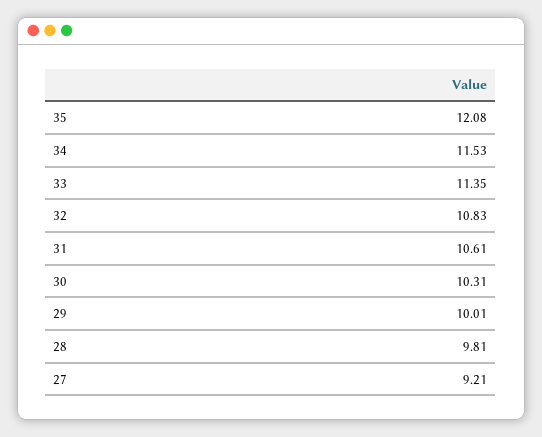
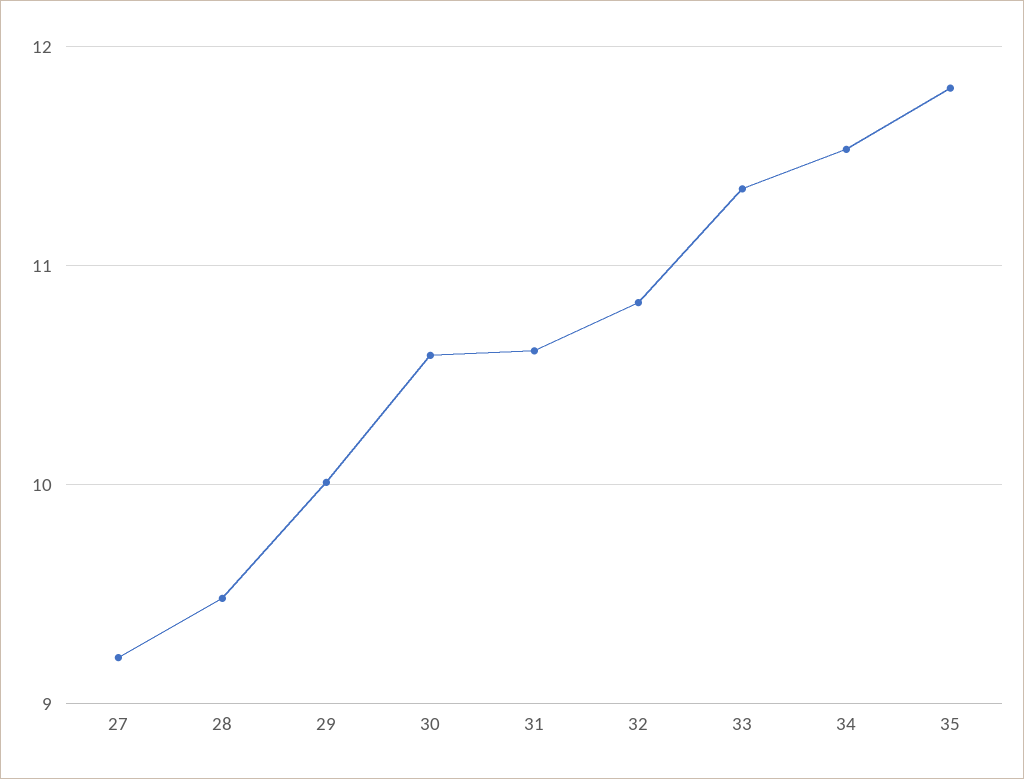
35: 12.08 -> 11.8
30: 10.31 -> 10.6
28: 9.81 -> 9.5

